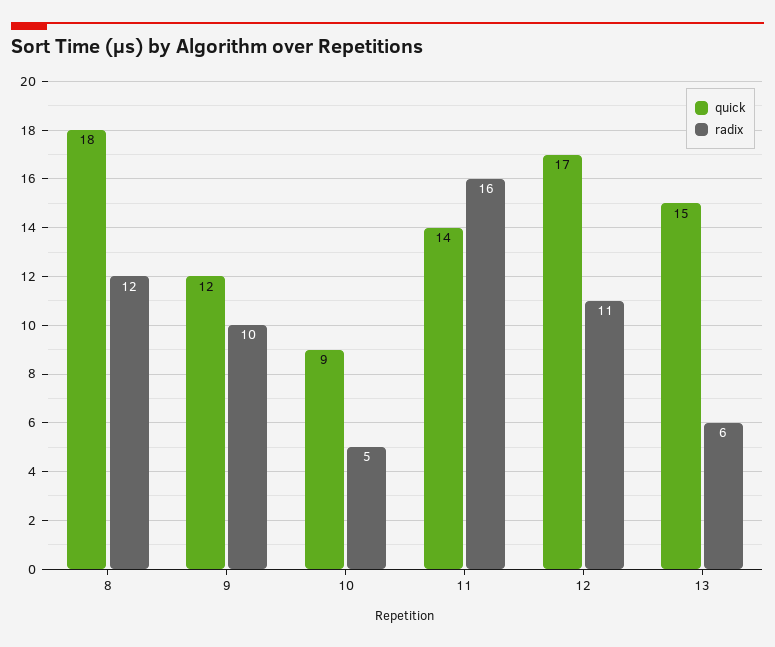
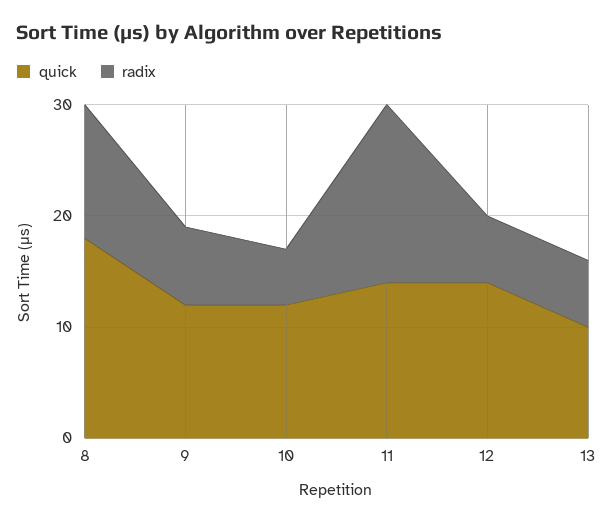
radix, 9: 10 -> 7
quick, 10: 9 -> 12
quick, 12: 17 -> 14
radix, 12: 11 -> 6
quick, 13: 15 -> 10

